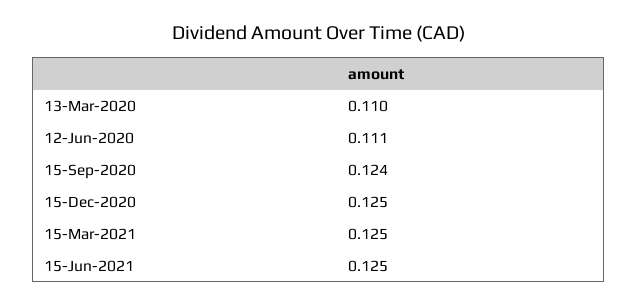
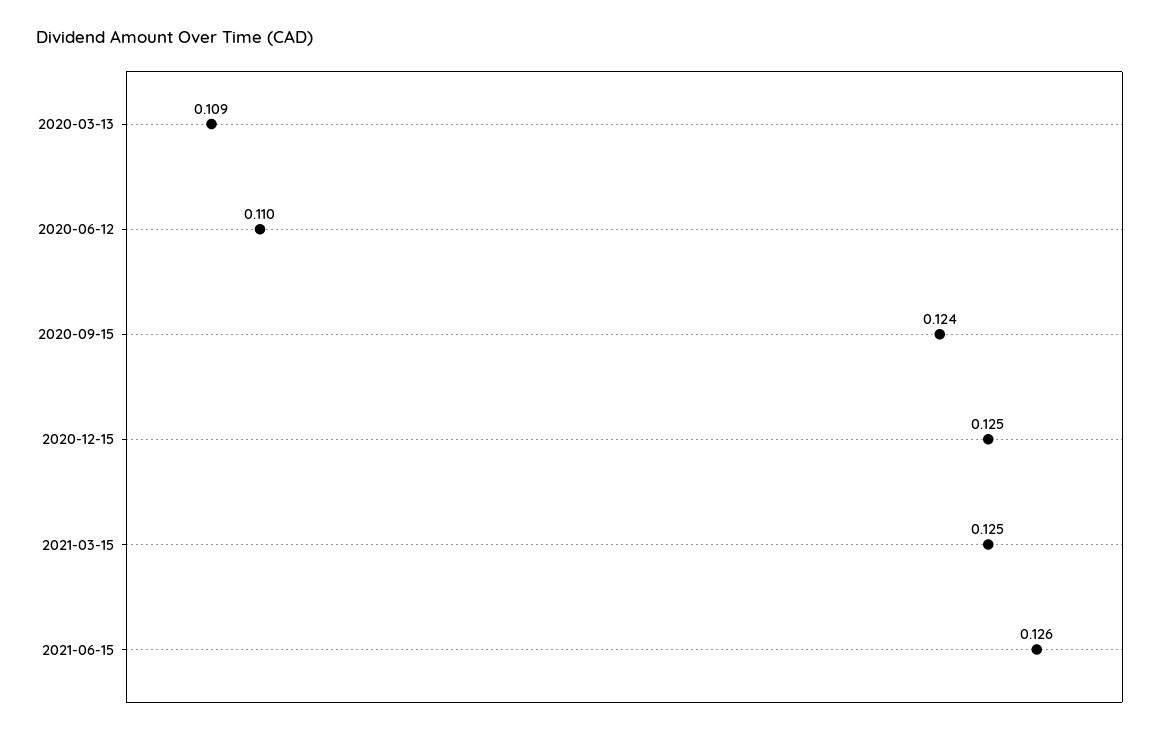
13-Mar-2020: 0.11 -> 0.109
12-Jun-2020: 0.111 -> 0.11
15-Jun-2021: 0.125 -> 0.126

